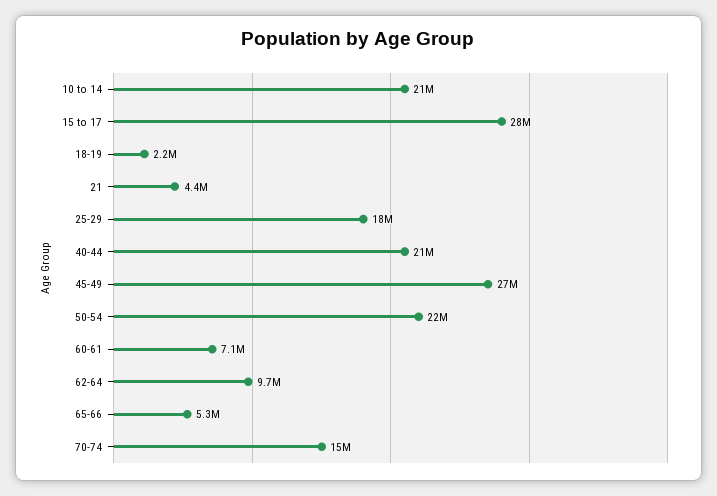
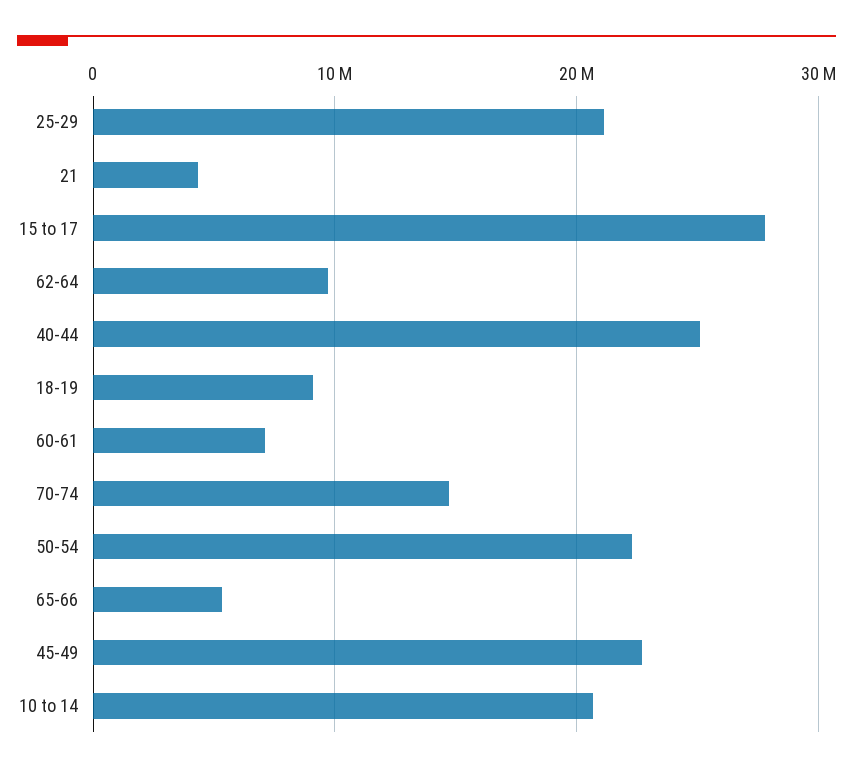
18-19: 2200000 -> 9000000
25-29: 18000000 -> 21000000
40-44: 21000000 -> 25000000
45-49: 27000000 -> 23000000

